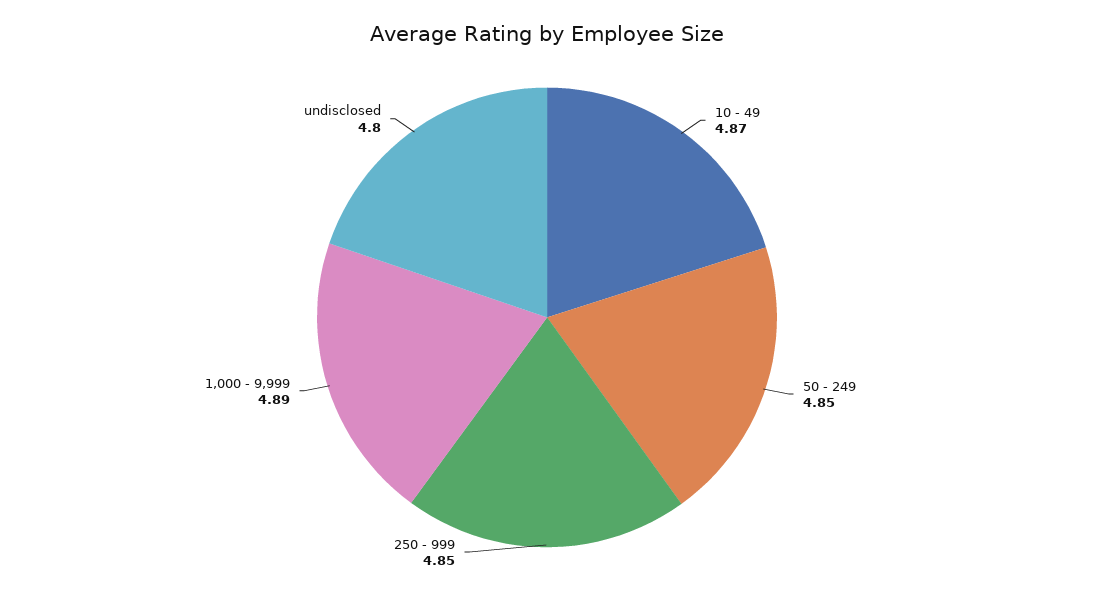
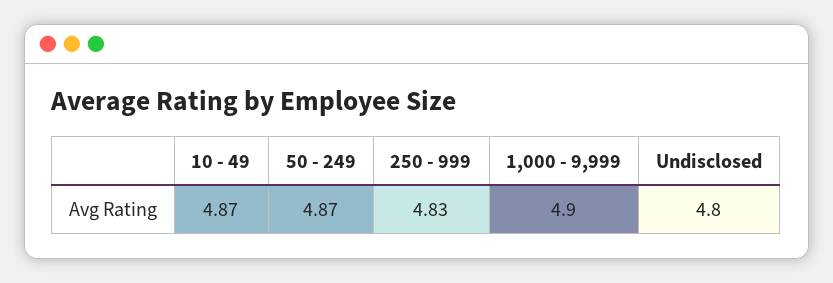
50 - 249: 4.85 -> 4.87
250 - 999: 4.85 -> 4.83
1,000 - 9,999: 4.89 -> 4.9

